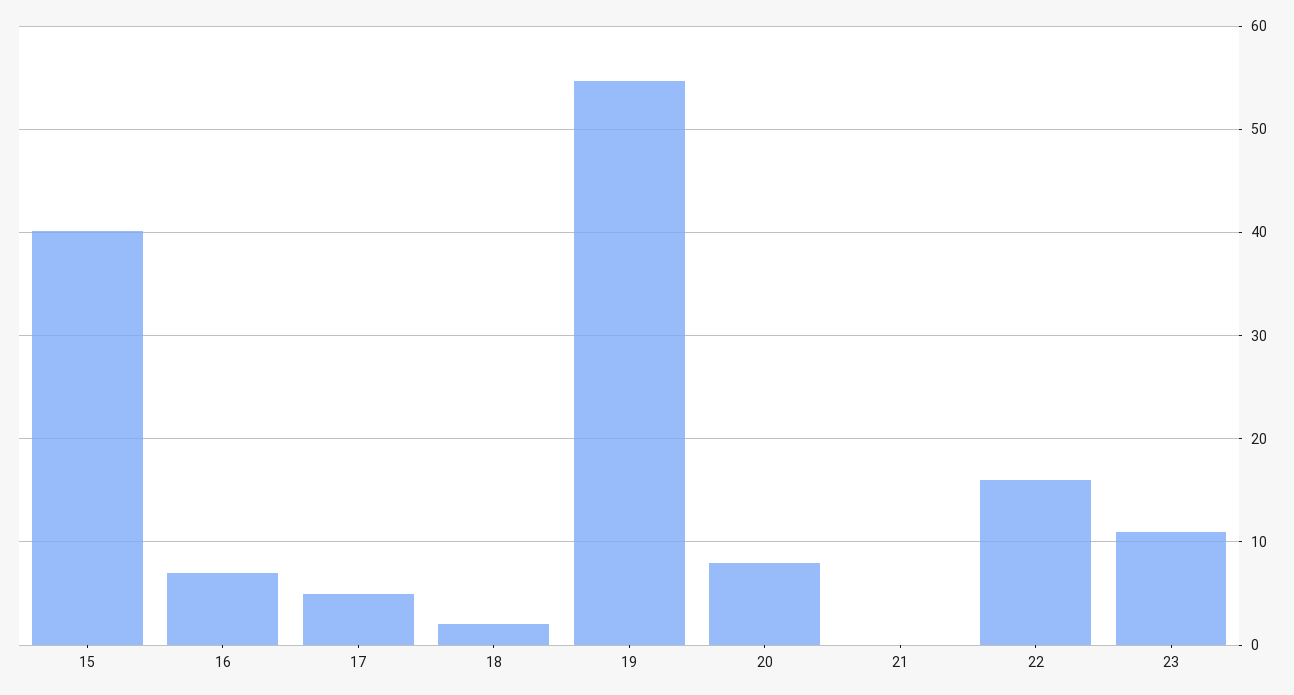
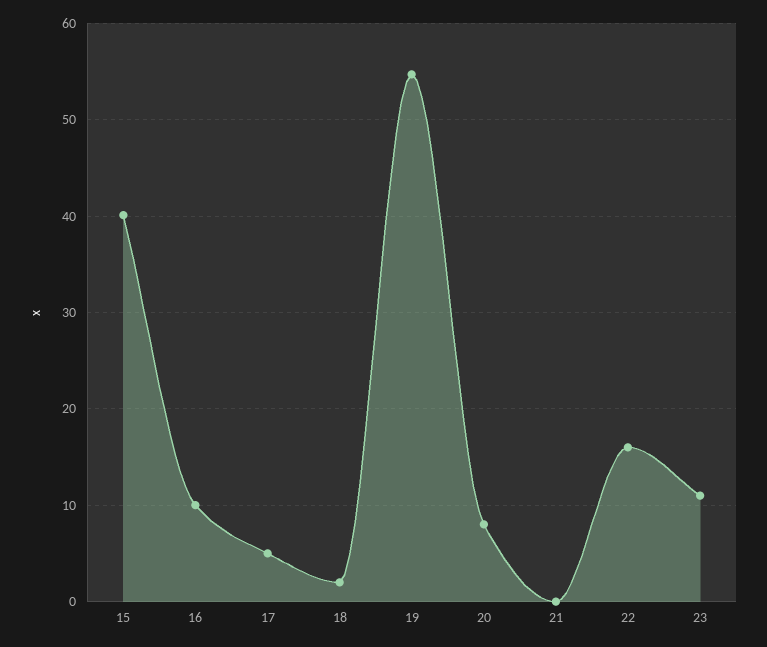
16: 7 -> 10

